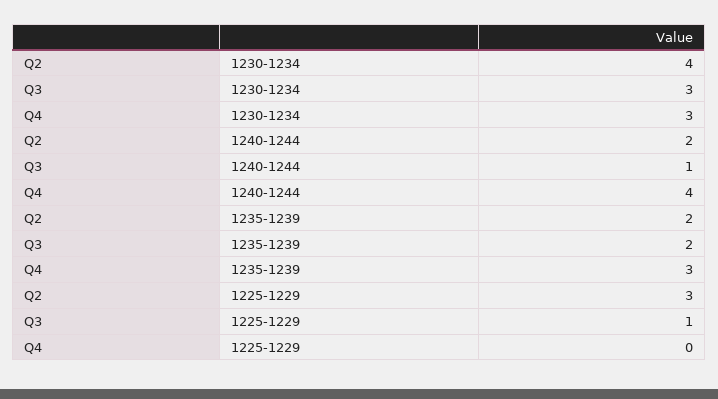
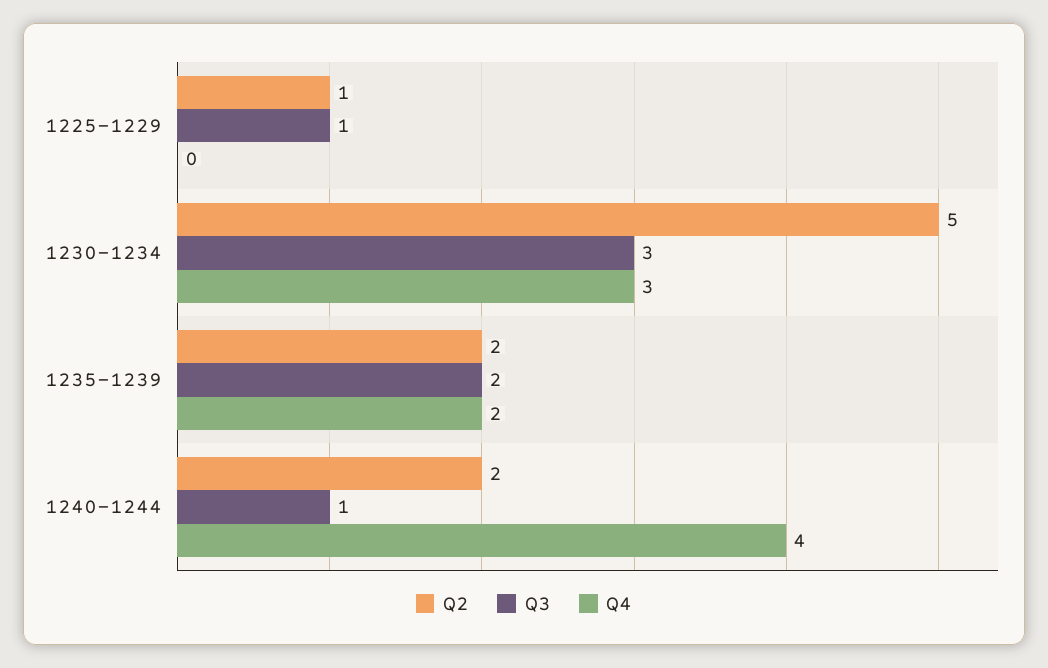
Q2, 1230-1234: 4 -> 5
Q4, 1235-1239: 3 -> 2
Q2, 1225-1229: 3 -> 1

